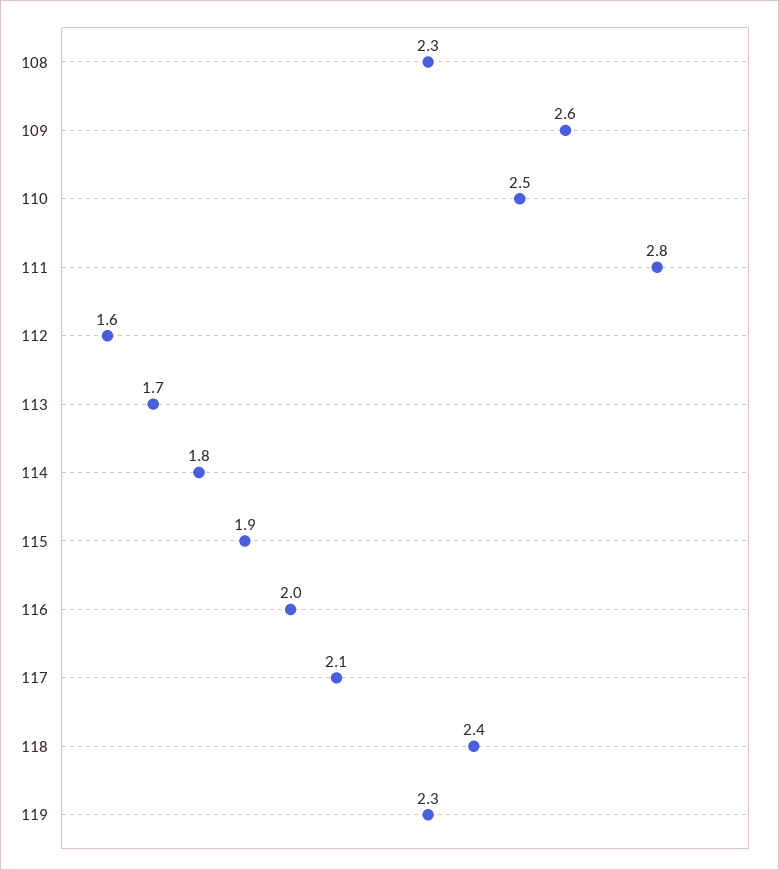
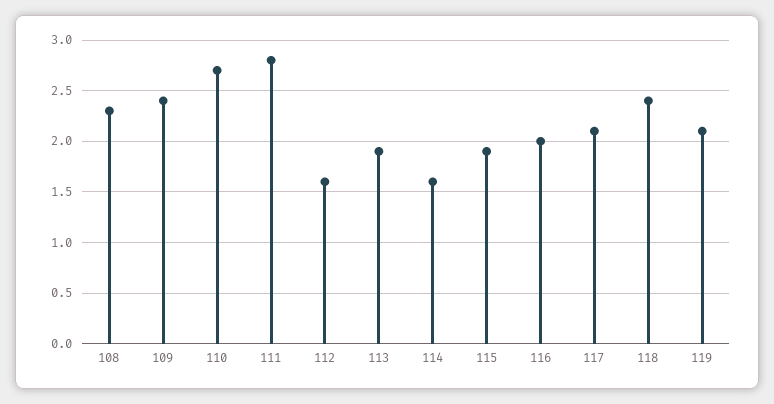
109: 2.6 -> 2.4
110: 2.5 -> 2.7
113: 1.7 -> 1.9
114: 1.8 -> 1.6
119: 2.3 -> 2.1

